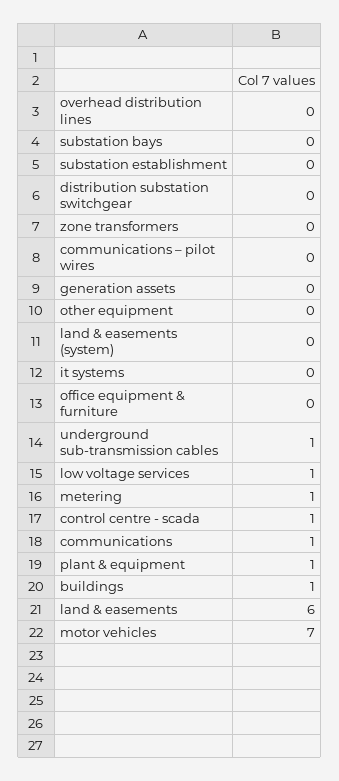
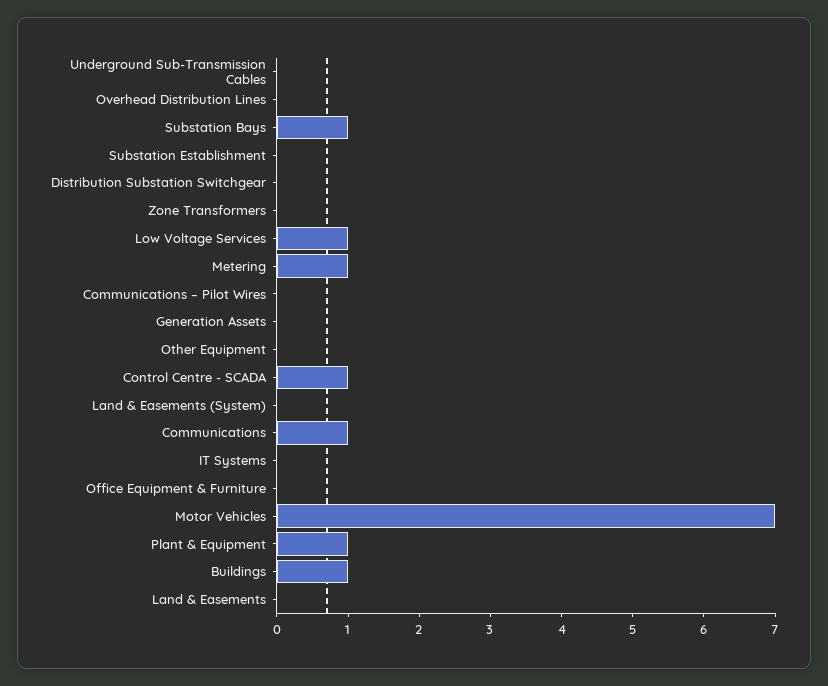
substation bays: 0 -> 1
underground sub-transmission cables: 1 -> 0
land & easements: 6 -> 0

